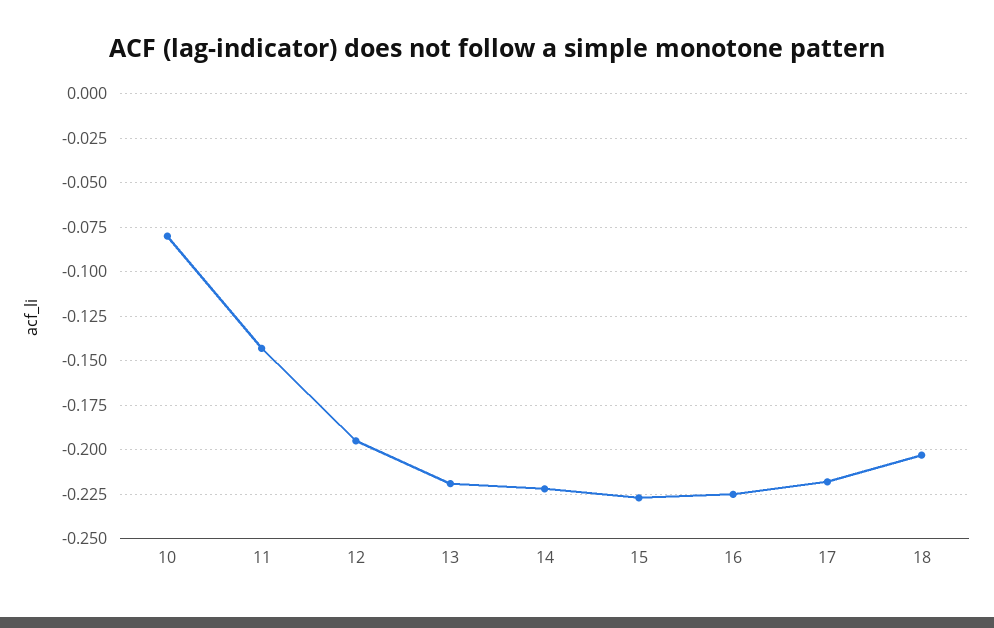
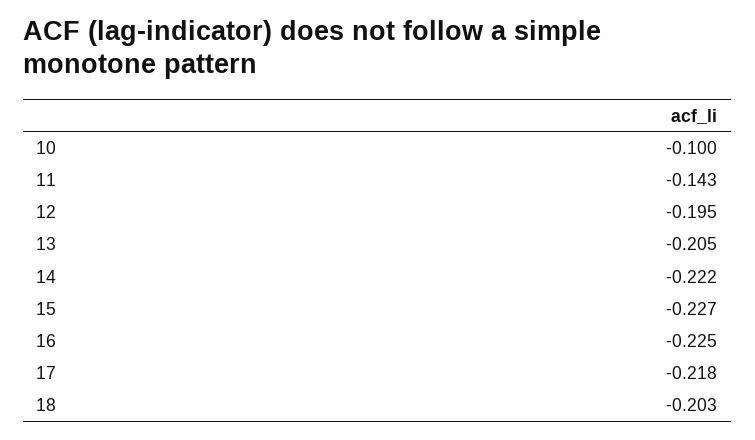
10: -0.08 -> -0.1
13: -0.22 -> -0.205

